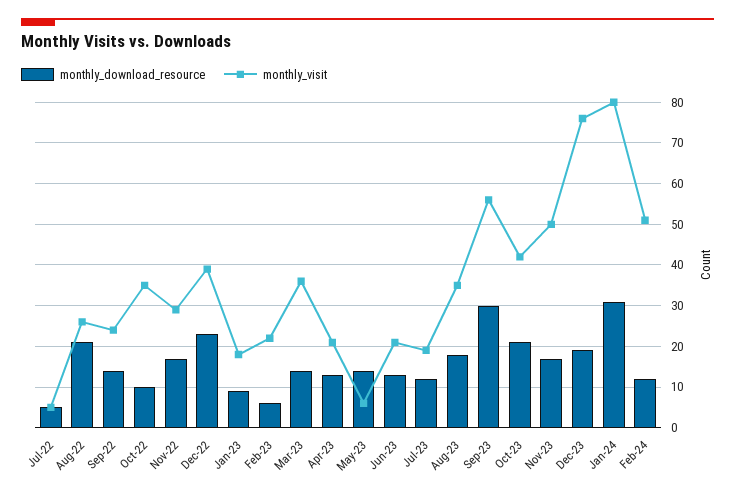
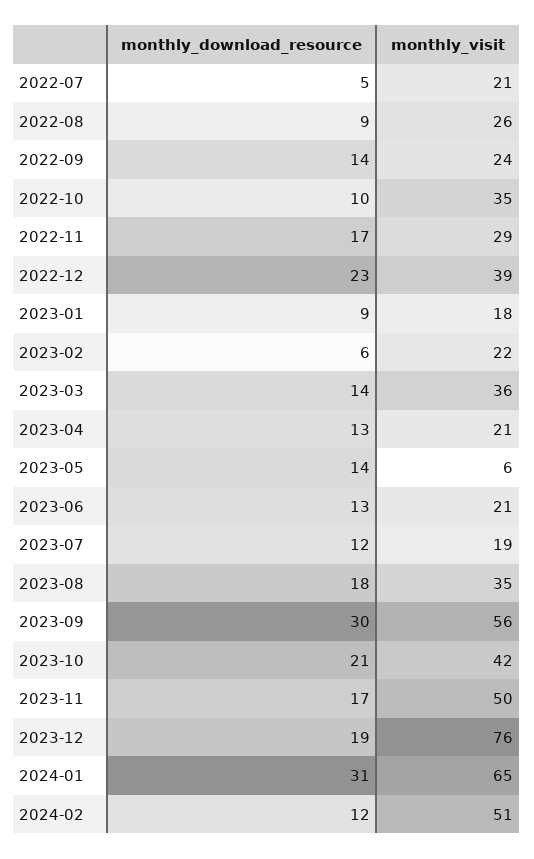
monthly_visit, Jul-22: 5 -> 21
monthly_download_resource, Aug-22: 20 -> 9
monthly_visit, Jan-24: 80 -> 65

